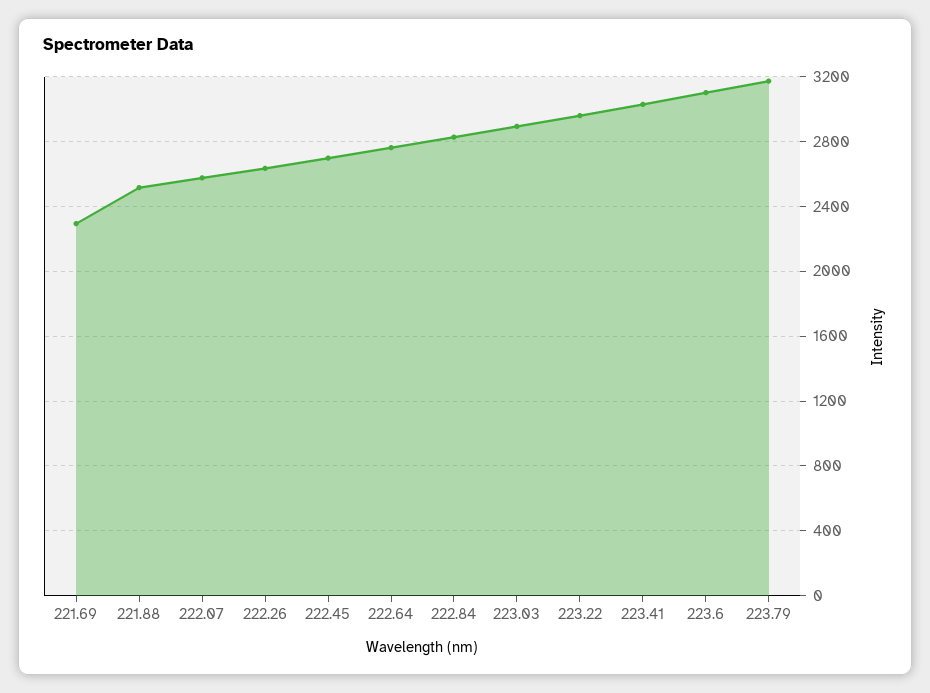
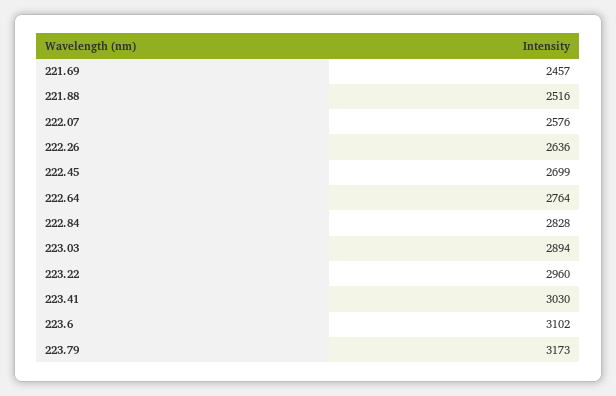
221.69: 2300 -> 2457

